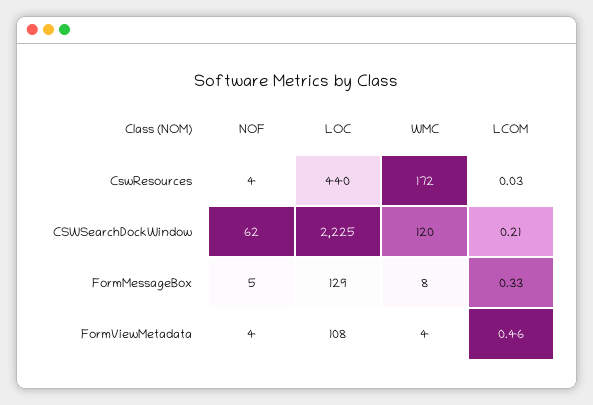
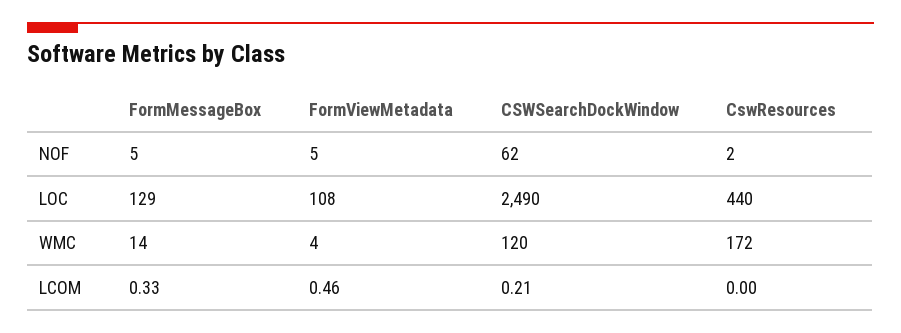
NOF, CswResources: 4 -> 2
LCOM, CswResources: 0.03 -> 0
LOC, CSWSearchDockWindow: 2225 -> 2490
WMC, FormMessageBox: 8 -> 14
NOF, FormViewMetadata: 4 -> 5

